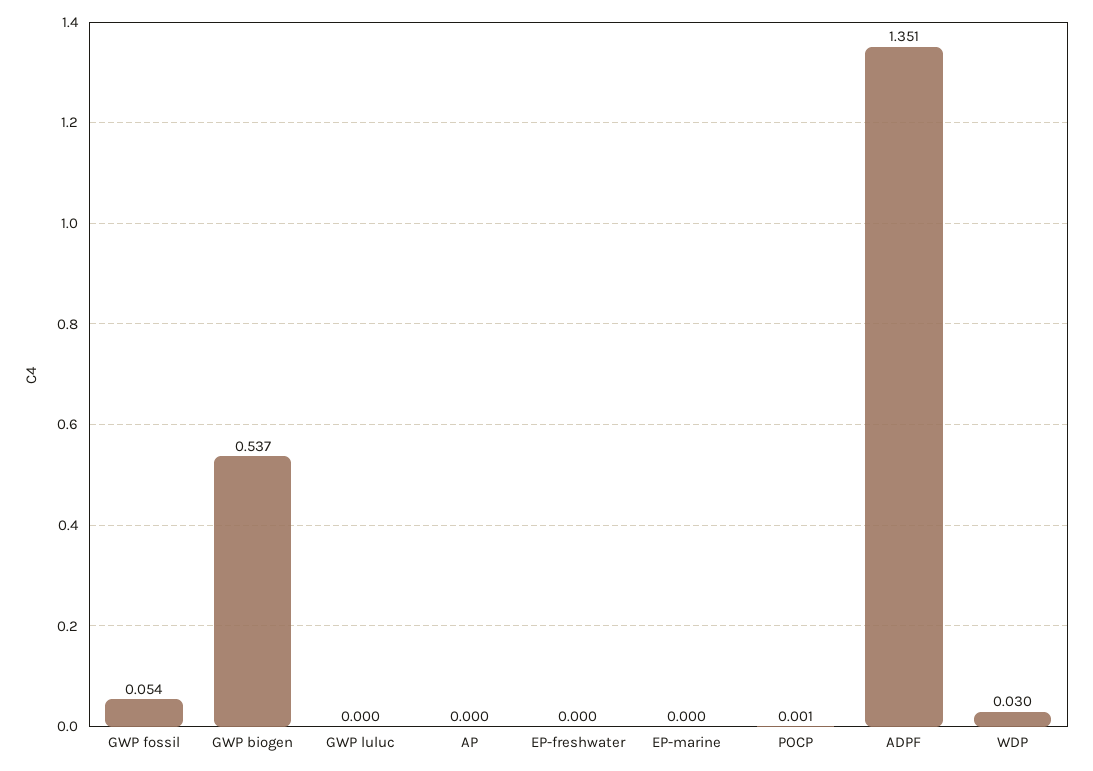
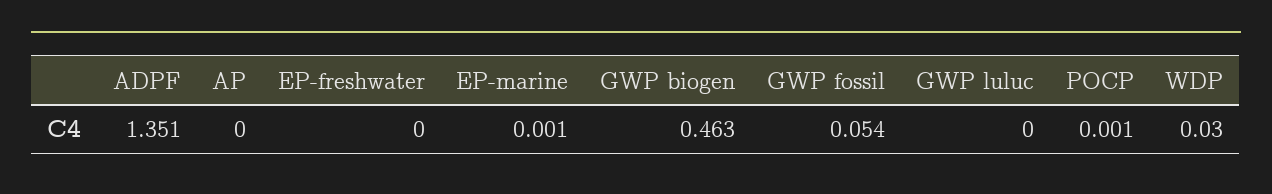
GWP biogen: 0.537 -> 0.463
EP-marine: 0 -> 0.001

